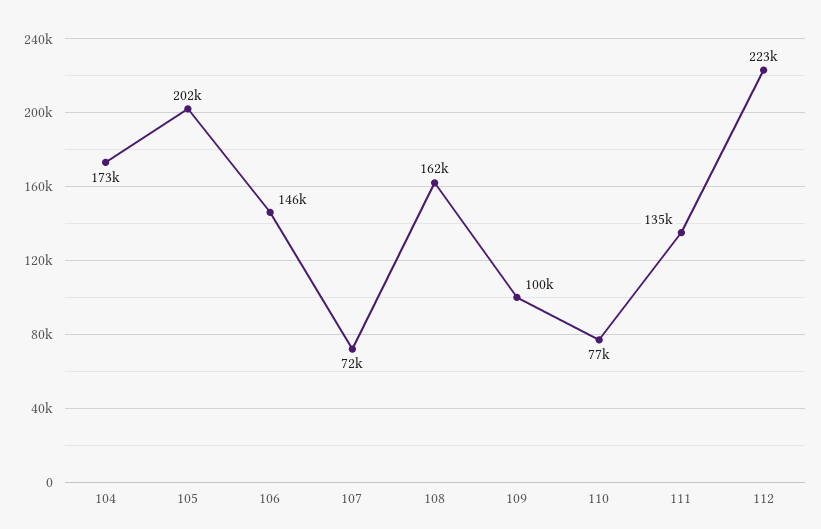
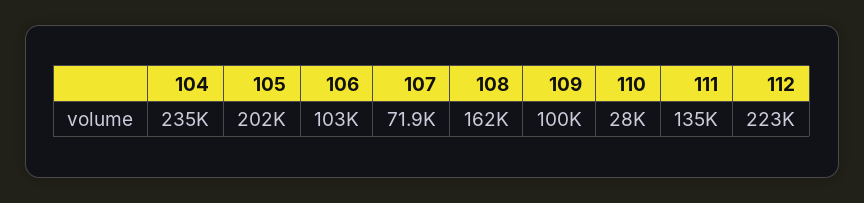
104: 173000 -> 235000
106: 146000 -> 103000
110: 77000 -> 28000

